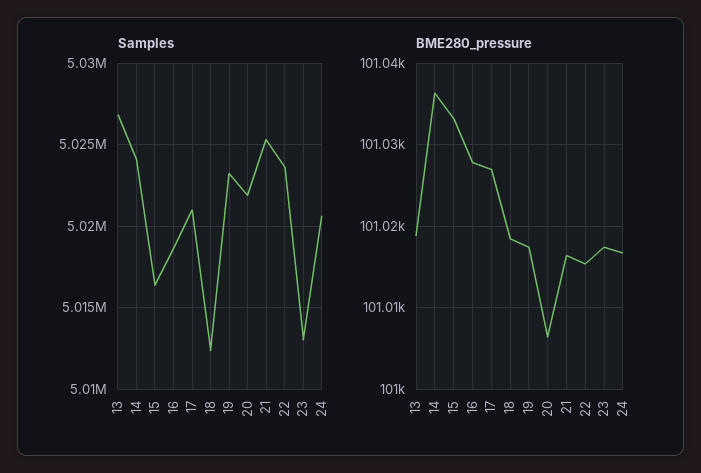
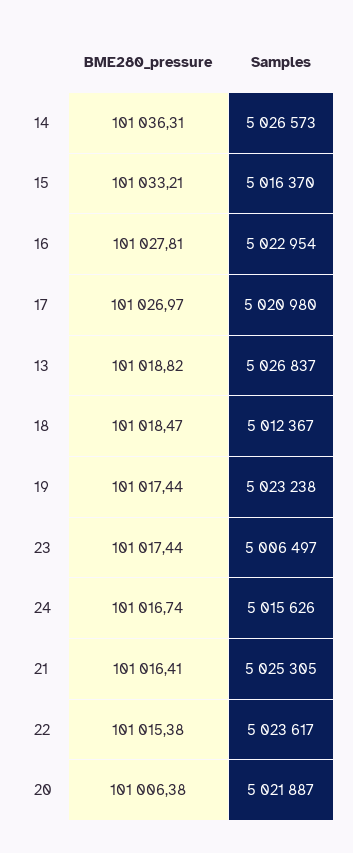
Samples, 14: 5024000 -> 5026573
Samples, 16: 5018500 -> 5022954
Samples, 23: 5013000 -> 5006497
Samples, 24: 5020500 -> 5015626

